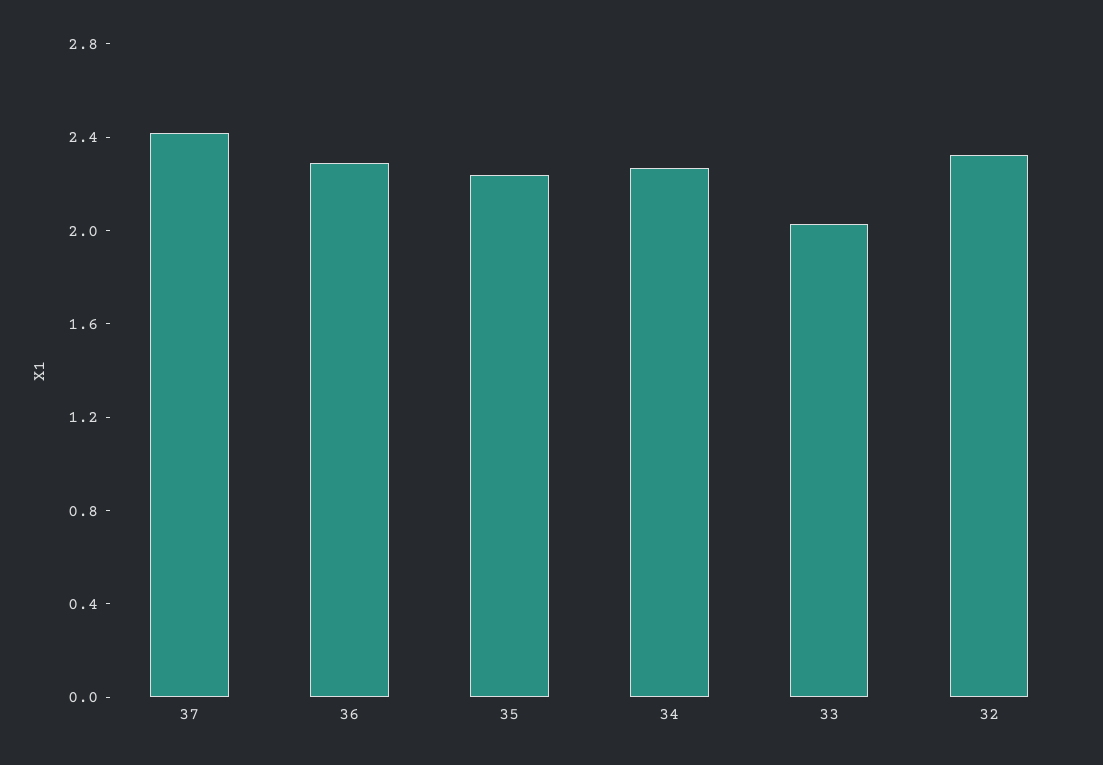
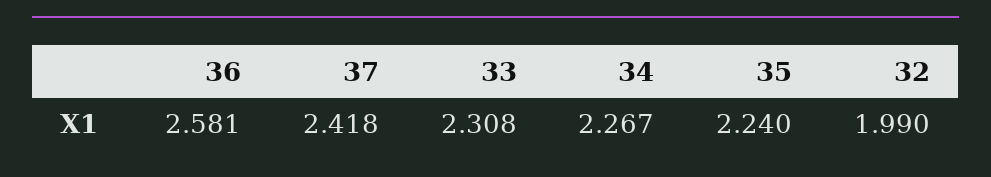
36: 2.3 -> 2.581
33: 2 -> 2.308
32: 2.3 -> 1.99

